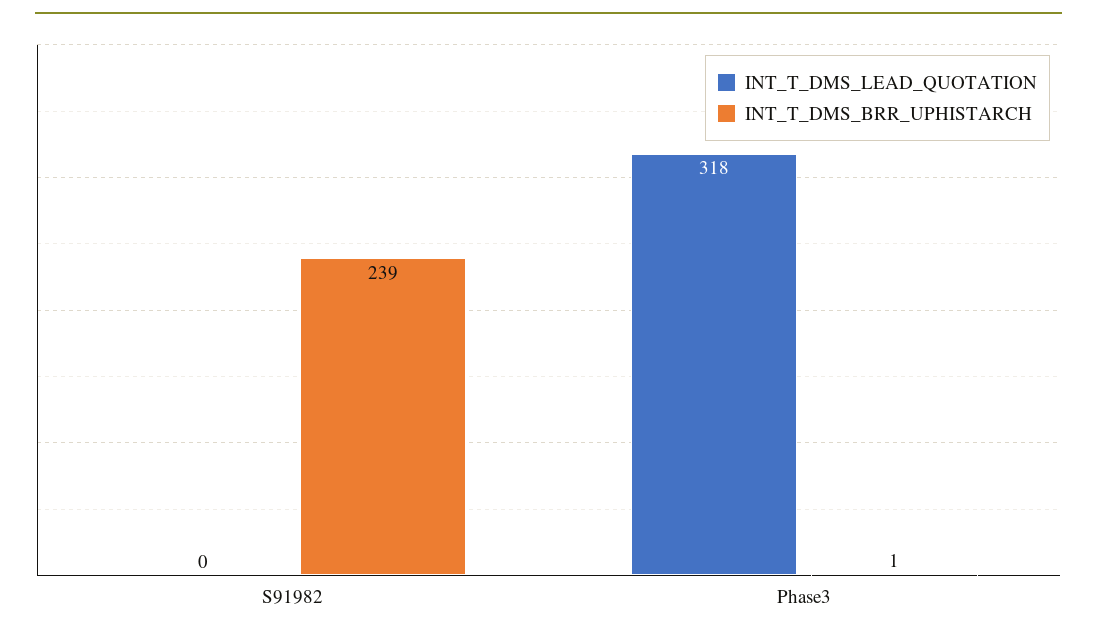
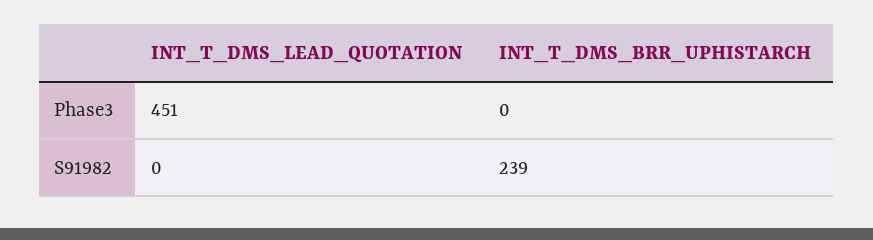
INT_T_DMS_LEAD_QUOTATION, Phase3: 318 -> 451
INT_T_DMS_BRR_UPHISTARCH, Phase3: 1 -> 0

